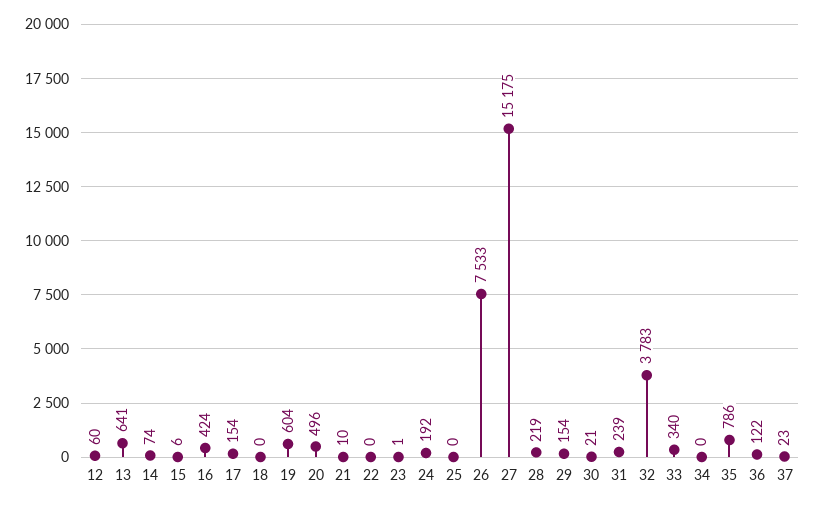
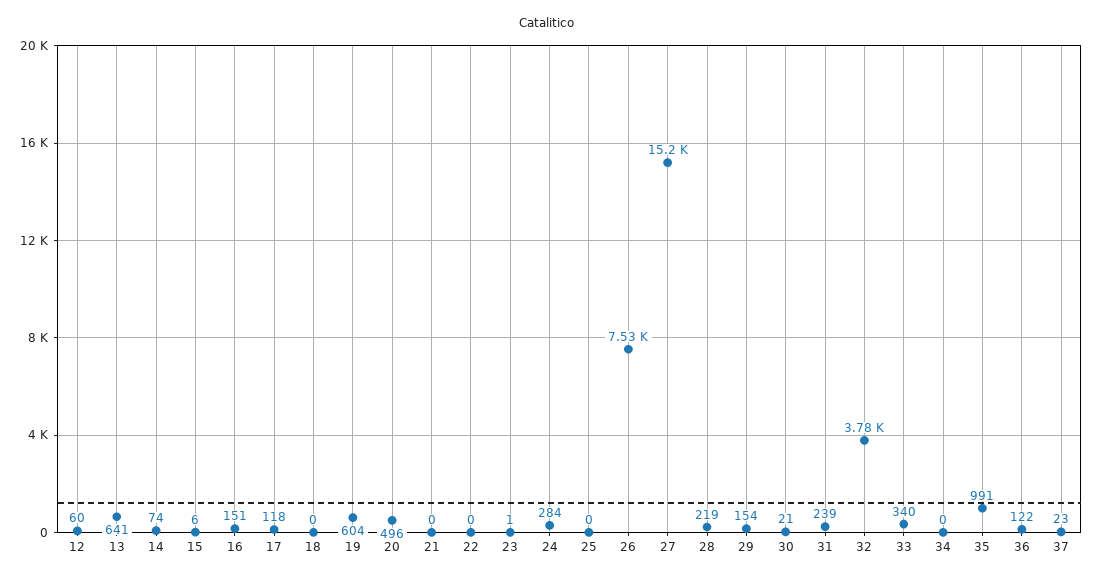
16: 424 -> 151
17: 154 -> 118
21: 10 -> 0
24: 192 -> 284
35: 786 -> 991

